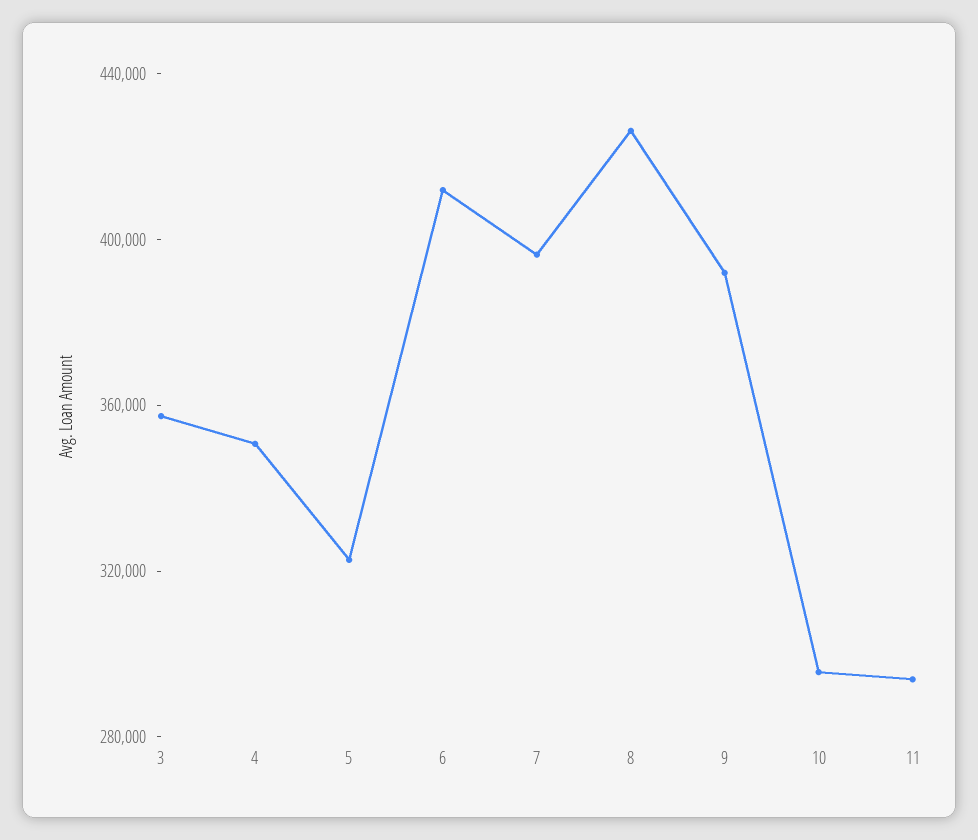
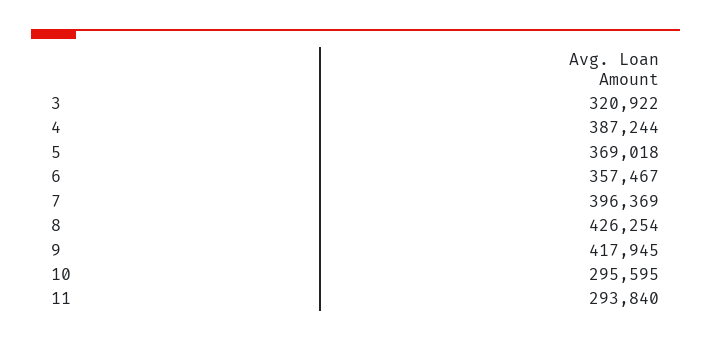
3: 360000 -> 320922
4: 350000 -> 387244
5: 320000 -> 369018
6: 410000 -> 357467
9: 390000 -> 417945

